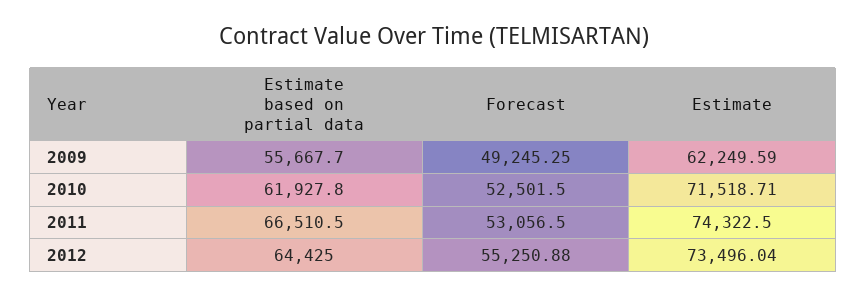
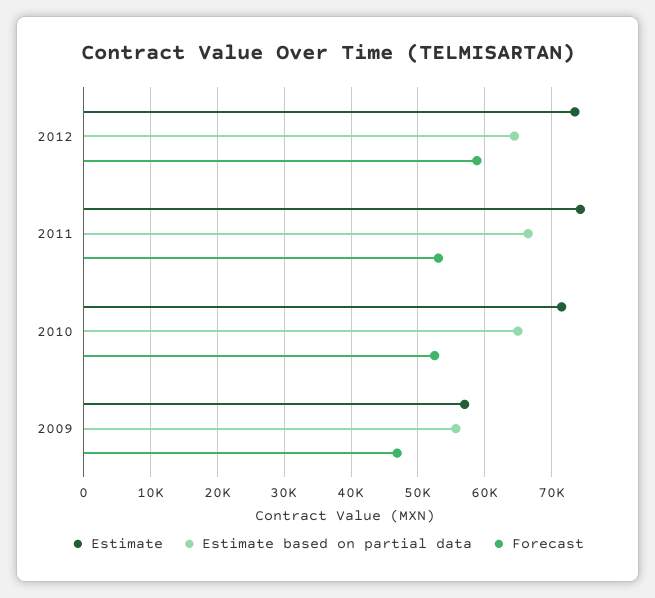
Forecast, 2009: 49245.25 -> 47000
Estimate, 2009: 62249.59 -> 57000
Estimate based on partial data, 2010: 61927.8 -> 65000
Forecast, 2012: 55250.88 -> 59000

